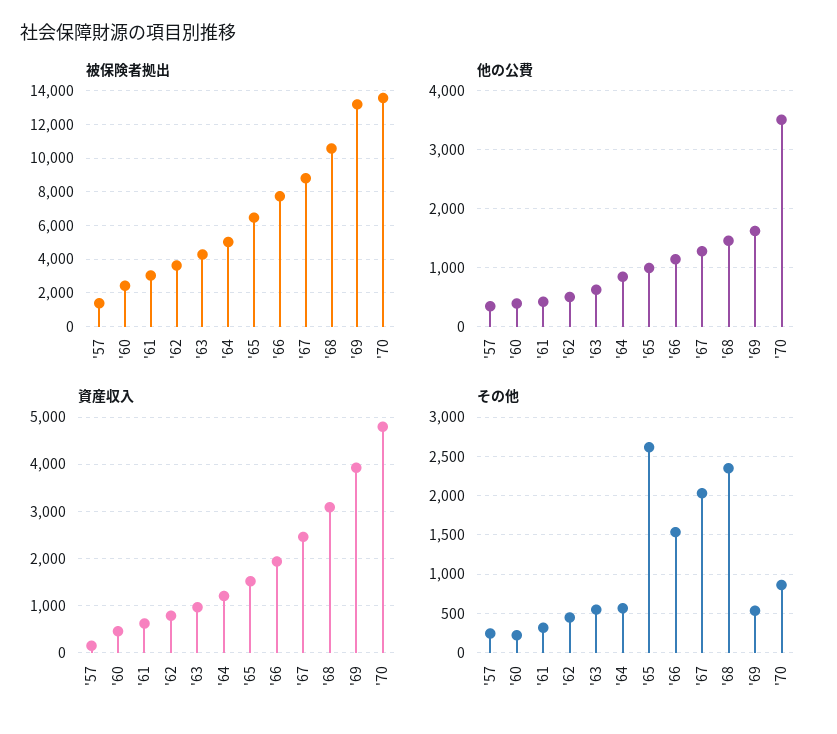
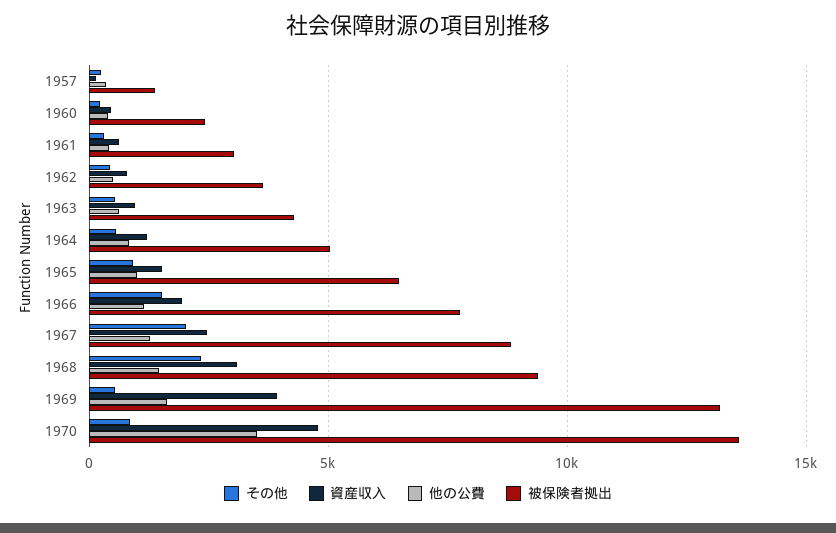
被保険者拠出, '68: 10500 -> 9500
その他, '65: 2600 -> 1000

